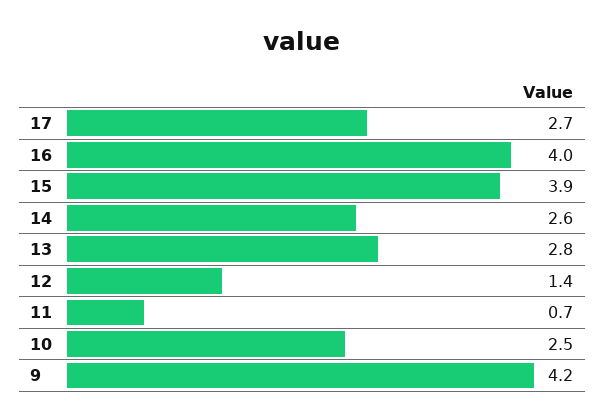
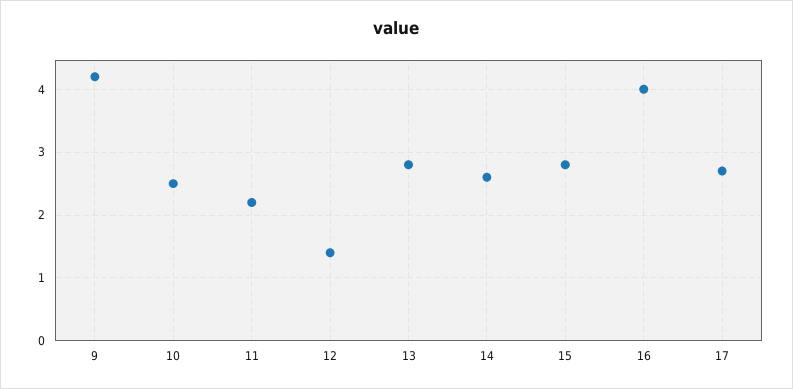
15: 3.9 -> 2.8
11: 0.7 -> 2.2

